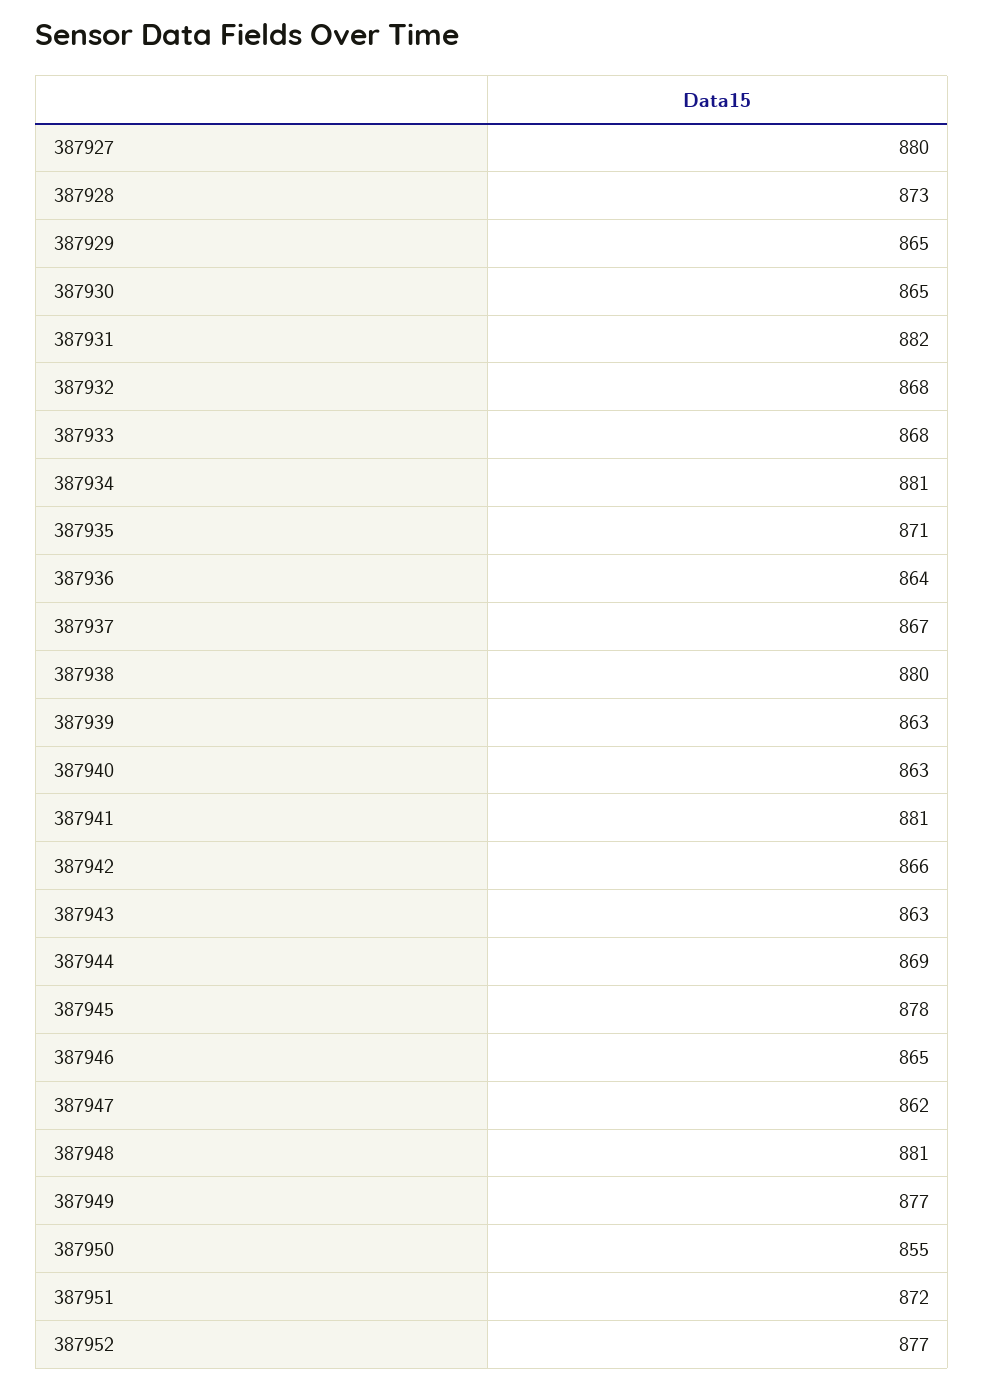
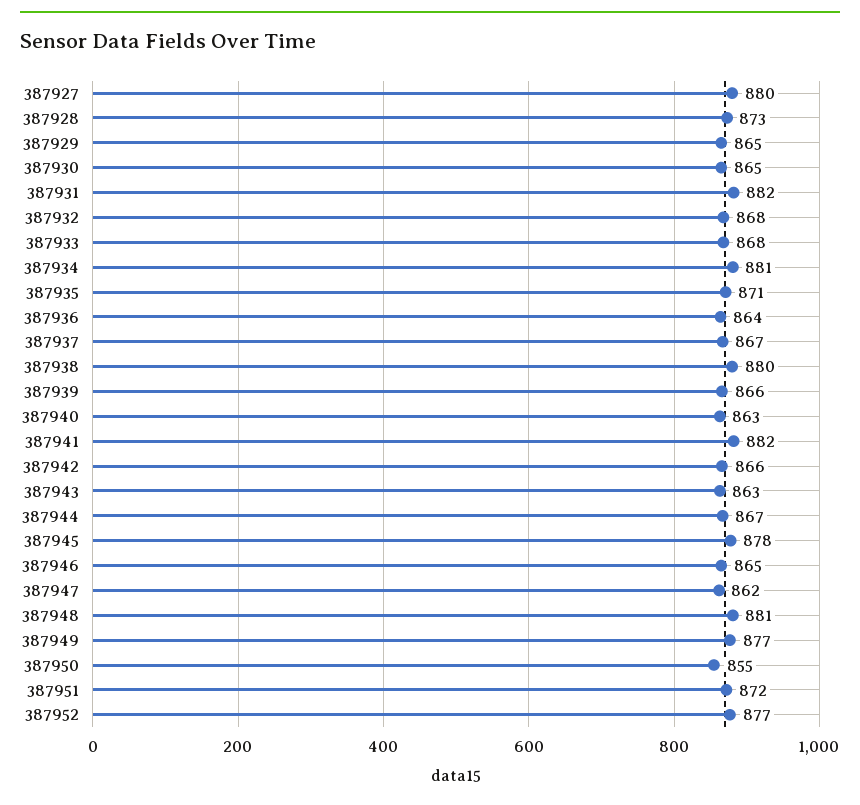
387939: 863 -> 866
387941: 881 -> 882
387944: 869 -> 867

